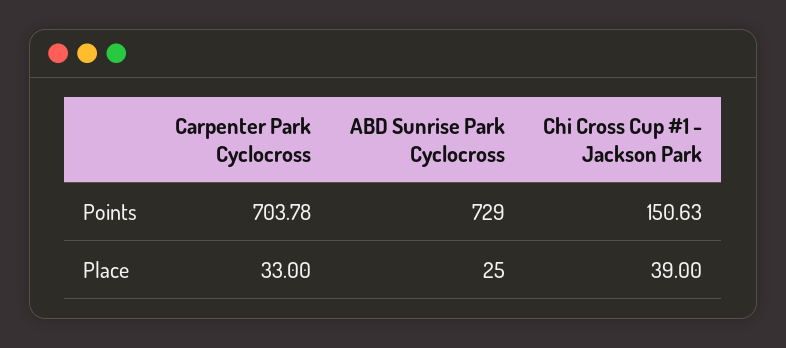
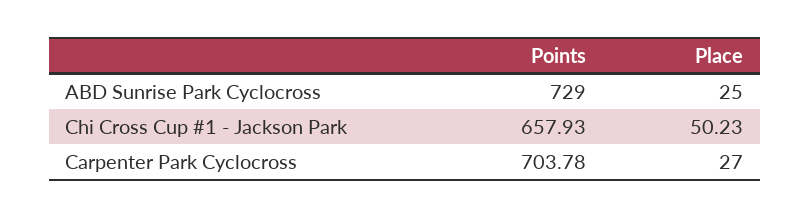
Chi Cross Cup #1 - Jackson Park, Points: 150.63 -> 657.93
Carpenter Park Cyclocross, Place: 33 -> 27
Chi Cross Cup #1 - Jackson Park, Place: 39 -> 50.23

